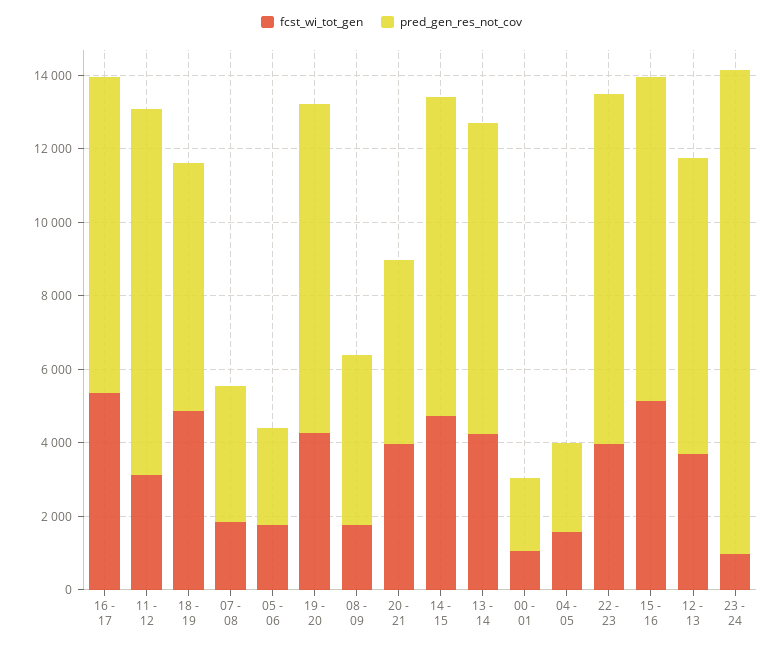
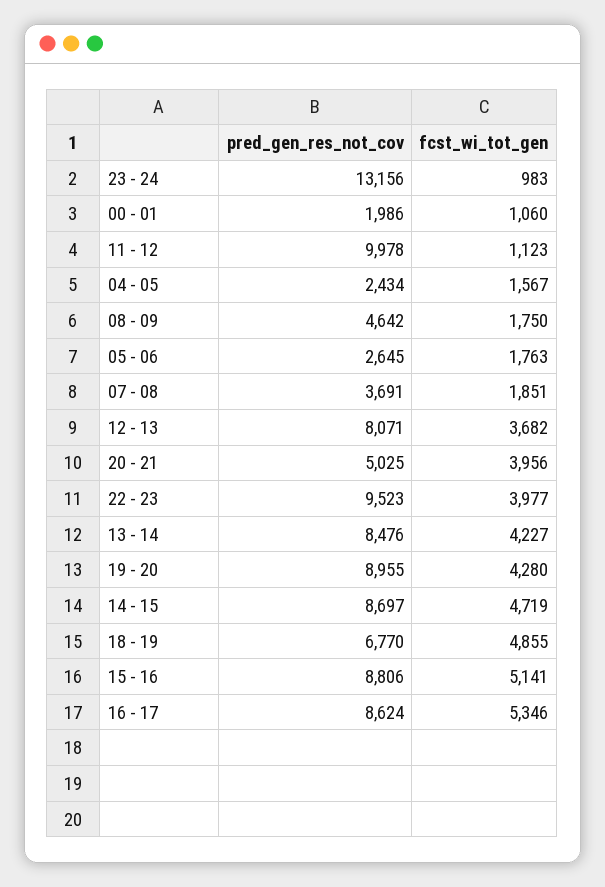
fcst_wi_tot_gen, 11 - 12: 3000 -> 1123

